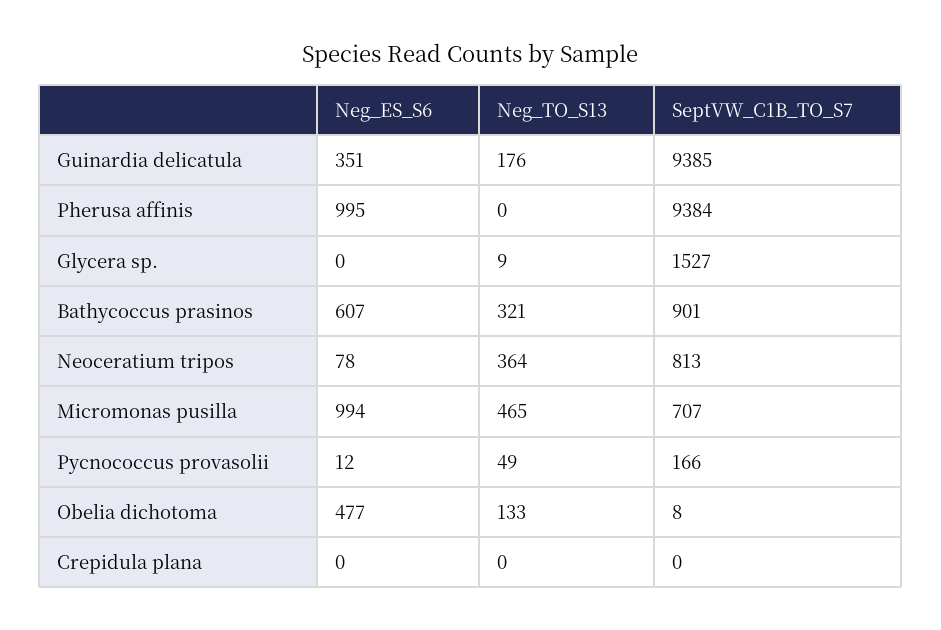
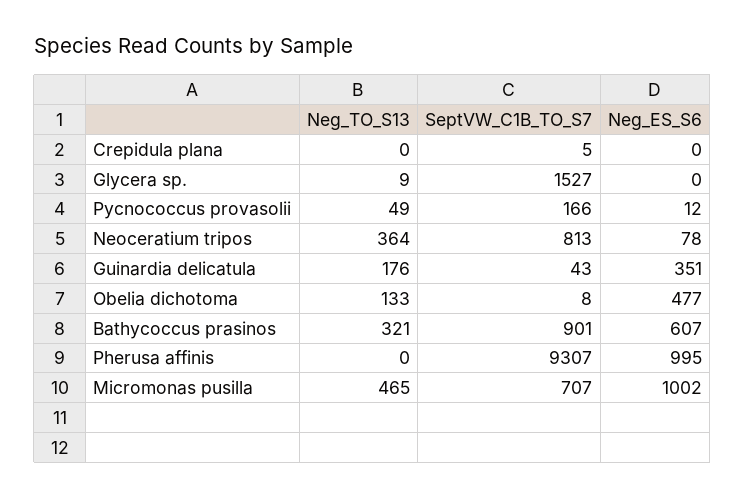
SeptVW_C1B_TO_S7, Guinardia delicatula: 9385 -> 43
SeptVW_C1B_TO_S7, Pherusa affinis: 9384 -> 9307
Neg_ES_S6, Micromonas pusilla: 994 -> 1002
SeptVW_C1B_TO_S7, Crepidula plana: 0 -> 5

